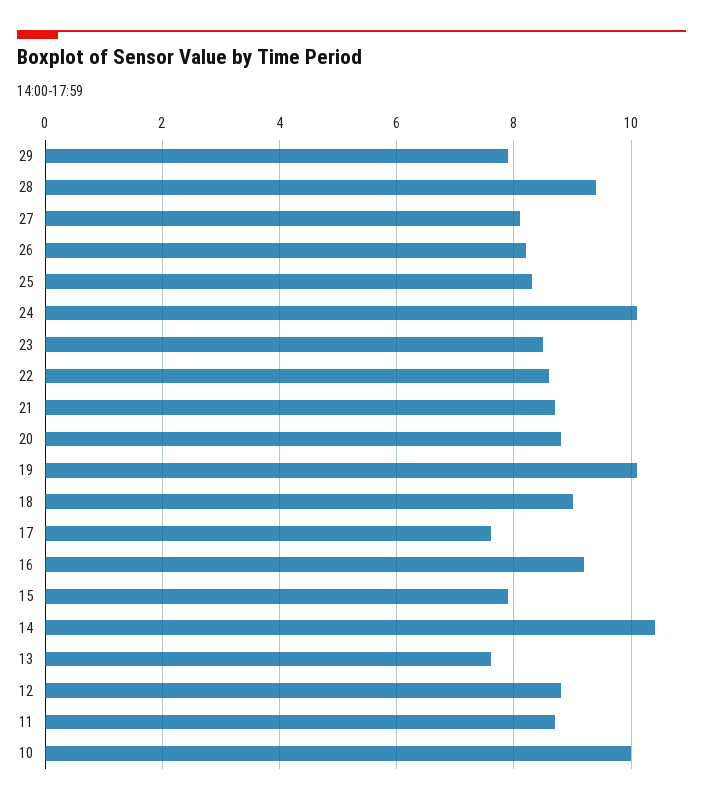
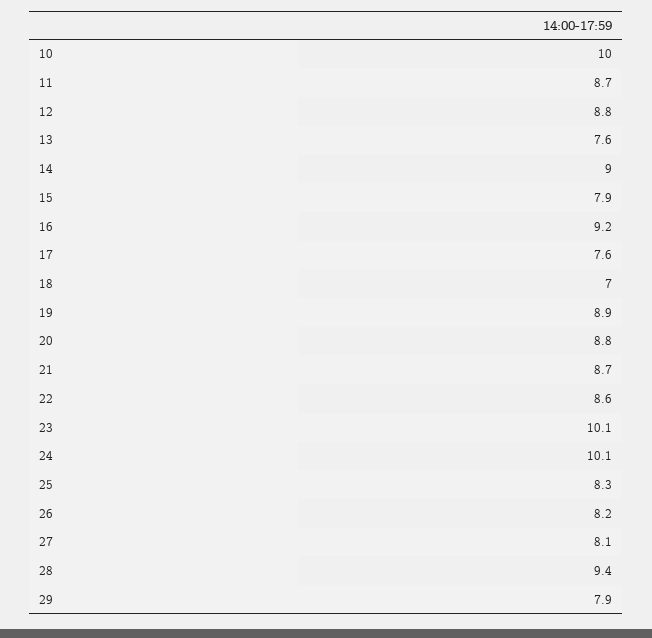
23: 8.5 -> 10.1
19: 10 -> 8.9
18: 9 -> 7
14: 10.5 -> 9

